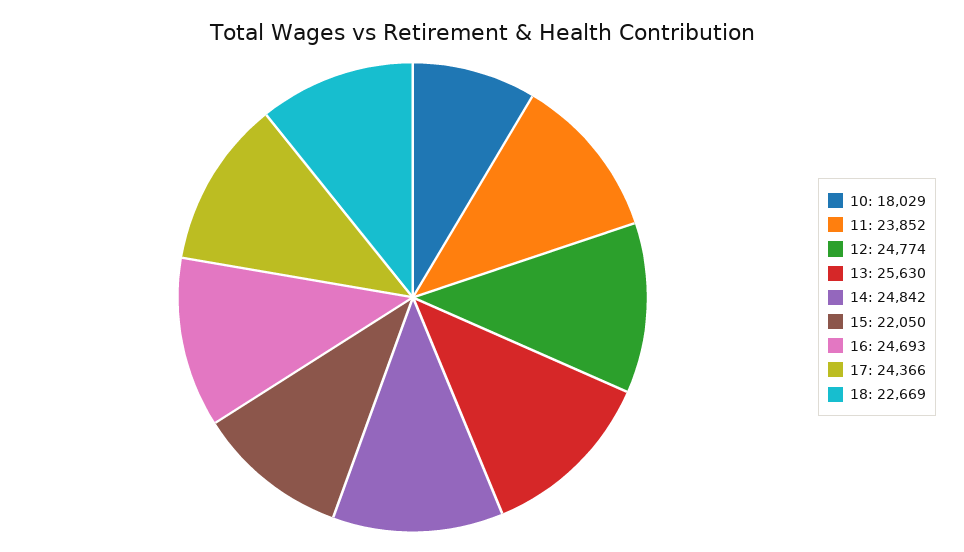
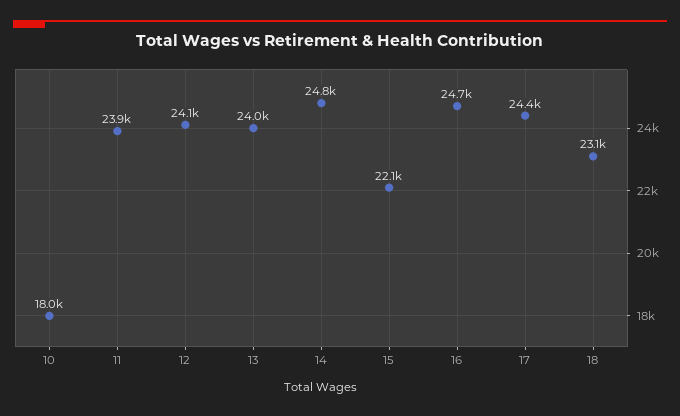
12: 24774 -> 24100
13: 25630 -> 24000
18: 22669 -> 23100

